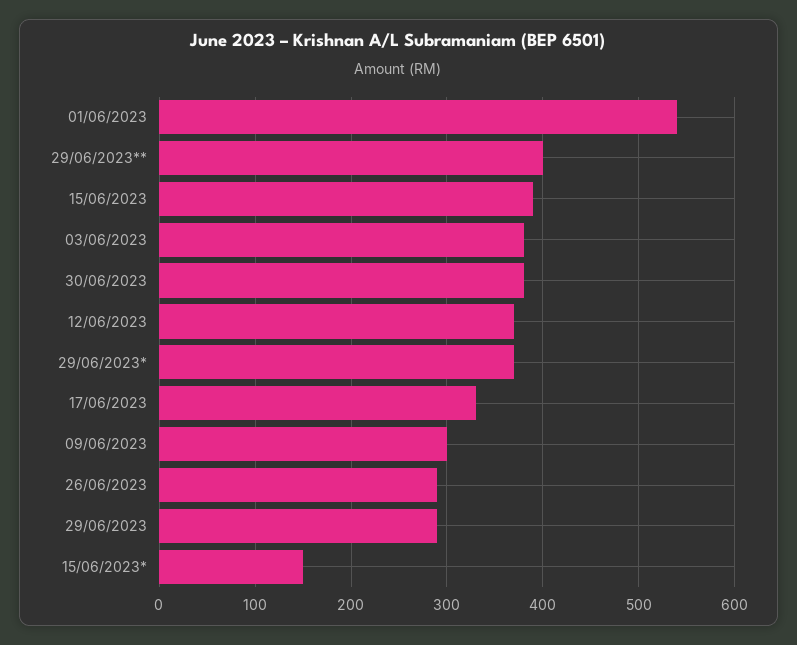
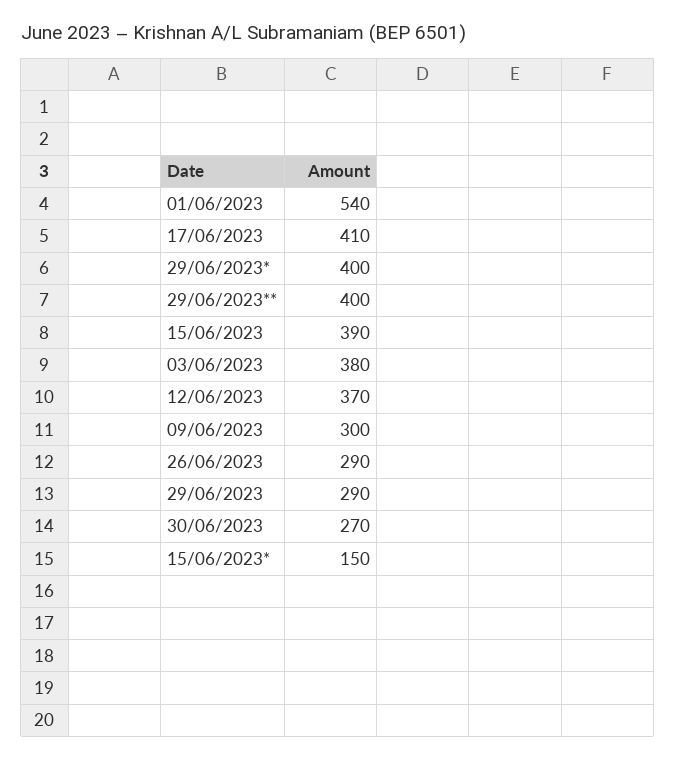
30/06/2023: 380 -> 270
29/06/2023*: 370 -> 400
17/06/2023: 330 -> 410

